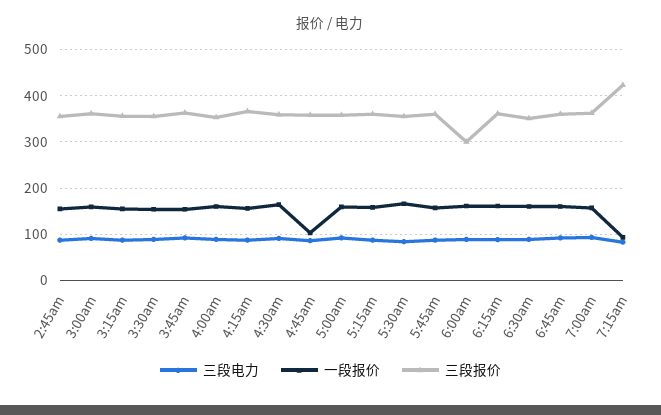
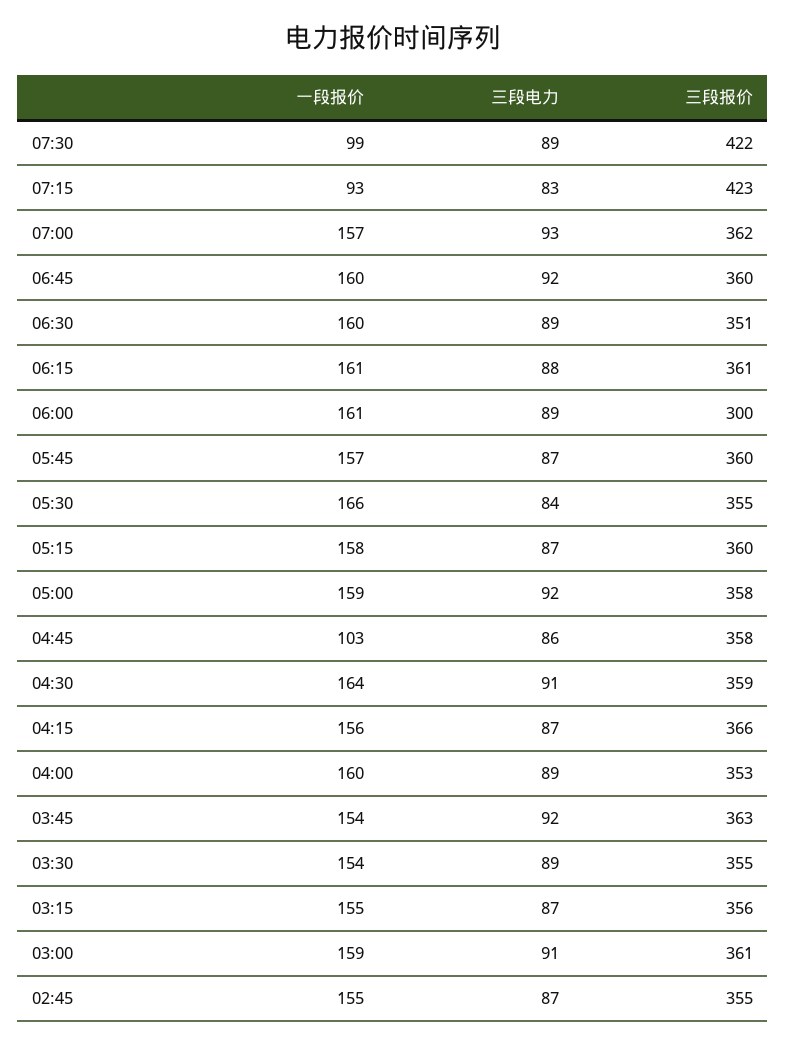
一段报价, 07:30: none -> 99
三段电力, 07:30: none -> 89
三段报价, 07:30: none -> 422

